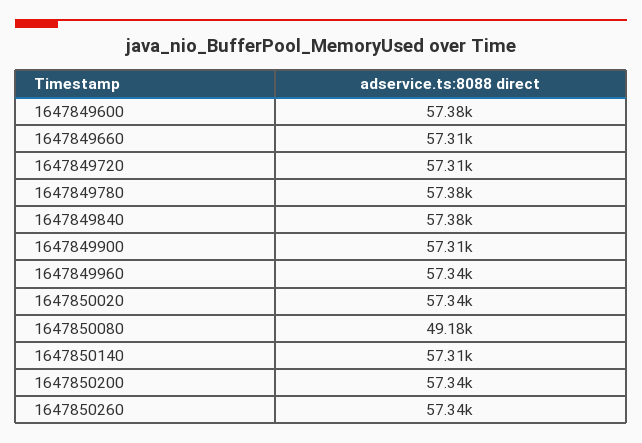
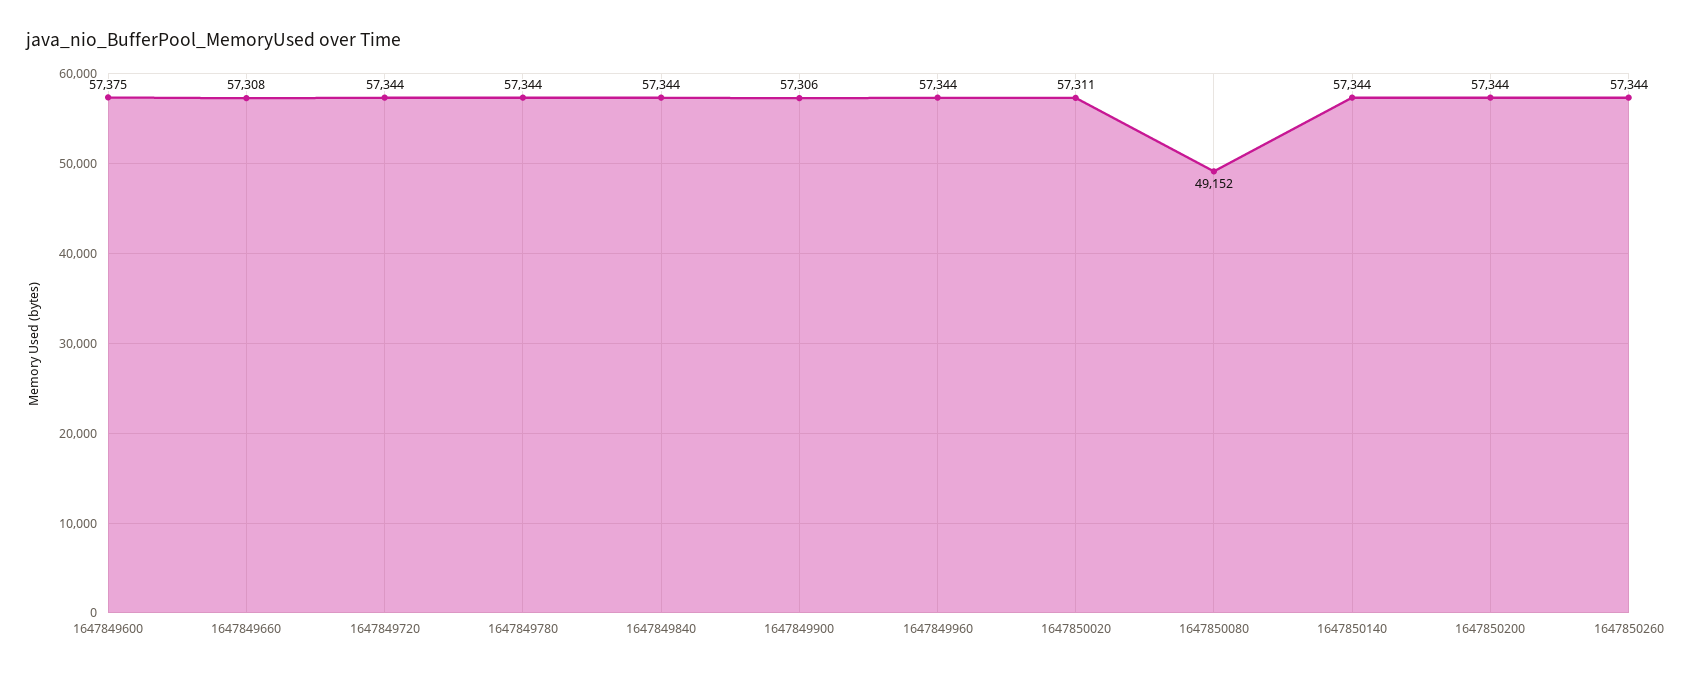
1647849720: 57310 -> 57344
1647849780: 57380 -> 57344
1647849840: 57380 -> 57344
1647850020: 57340 -> 57311
1647850080: 49180 -> 49152
1647850140: 57310 -> 57344

